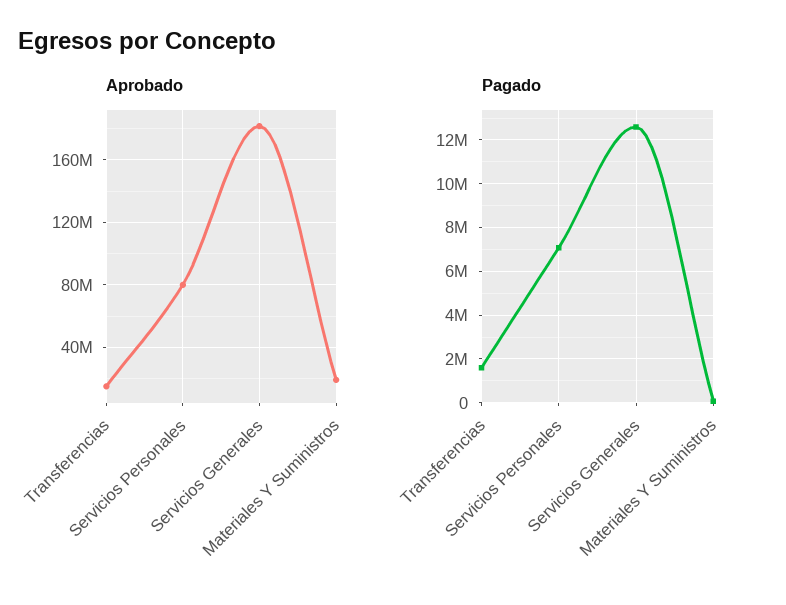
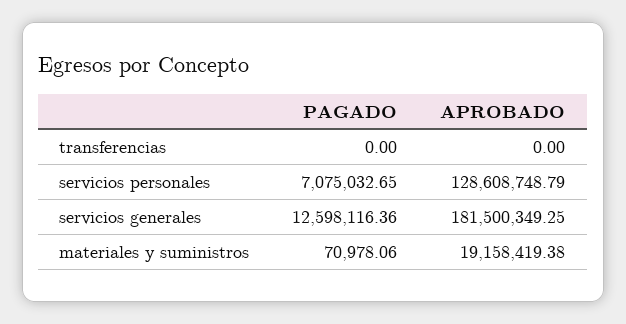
Aprobado, Transferencias: 15000000 -> 0
Aprobado, Servicios Personales: 80000000 -> 128608748.79
Pagado, Transferencias: 1500000 -> 0

